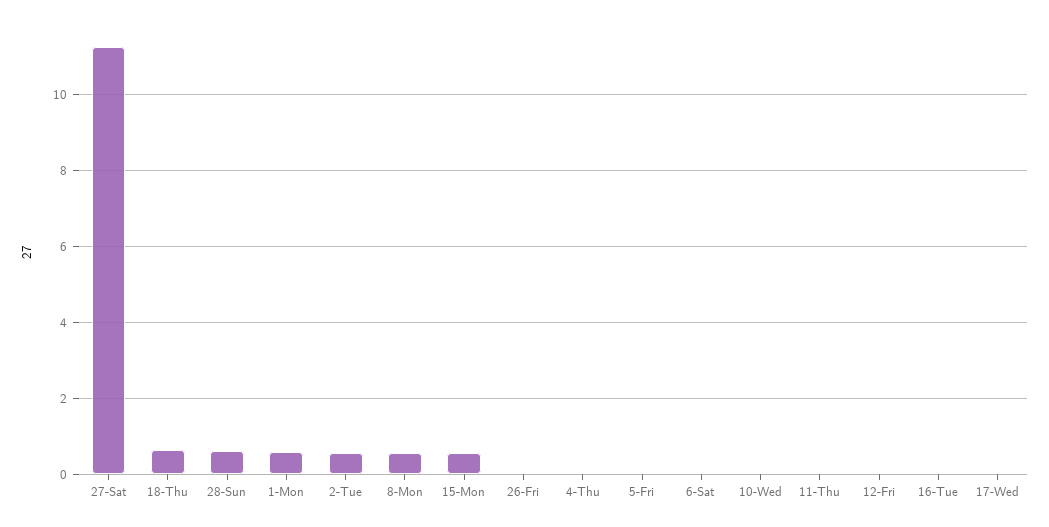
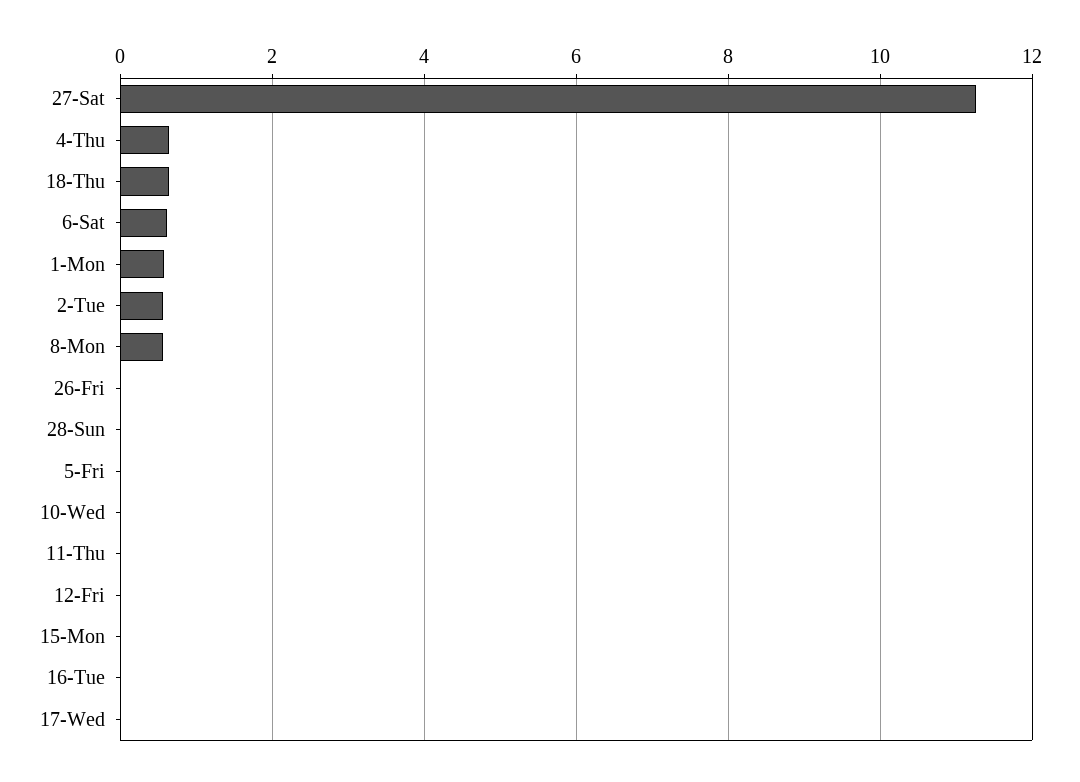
28-Sun: 0.6 -> 0
15-Mon: 0.6 -> 0
4-Thu: 0 -> 0.6
6-Sat: 0 -> 0.6

